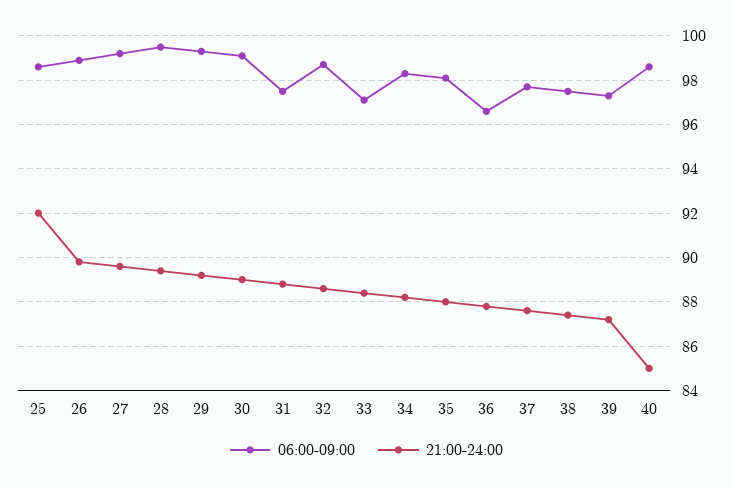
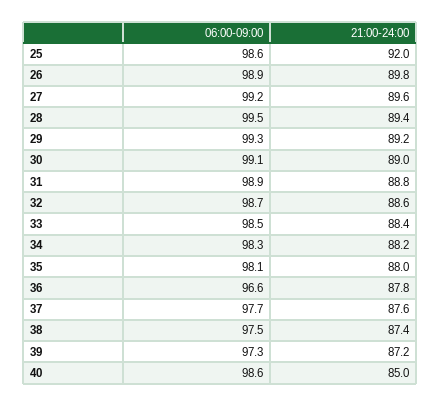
06:00-09:00, 31: 97.5 -> 98.9
06:00-09:00, 33: 97 -> 98.5

